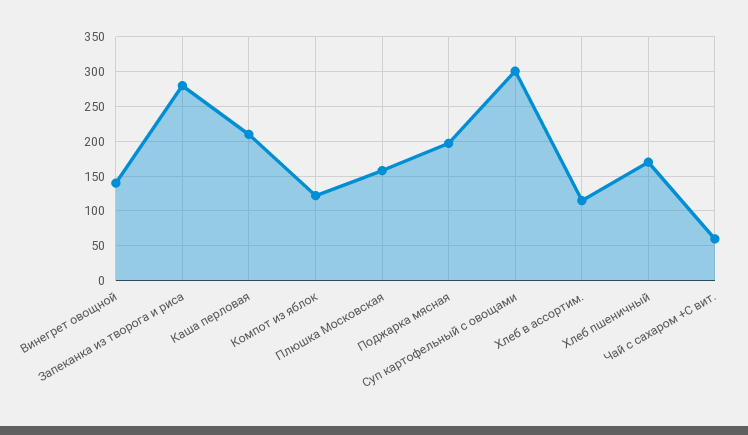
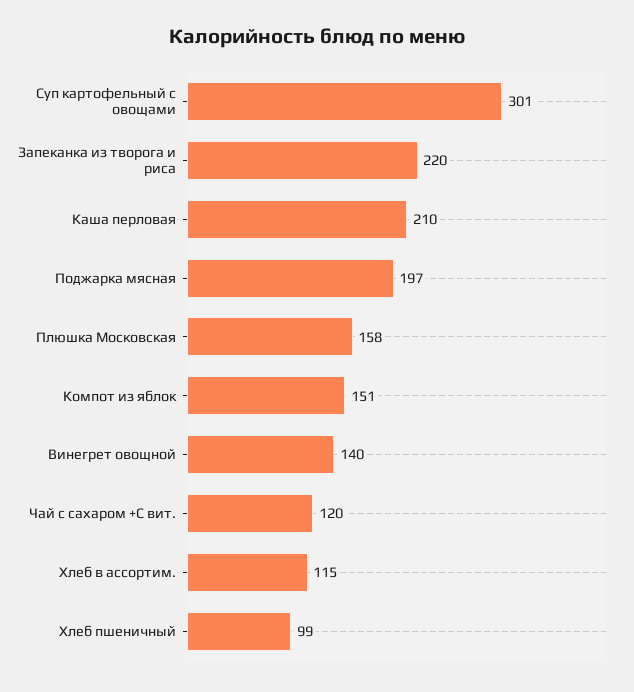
Запеканка из творога и риса: 280 -> 220
Компот из яблок: 120 -> 151
Хлеб пшеничный: 170 -> 99
Чай с сахаром +С вит.: 60 -> 120

